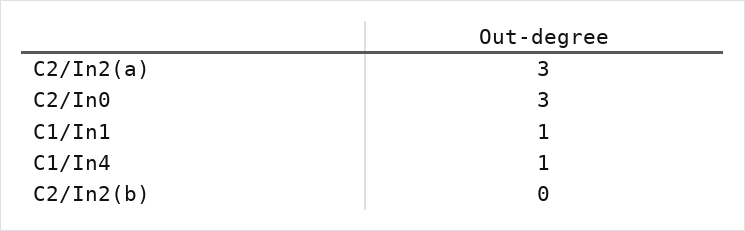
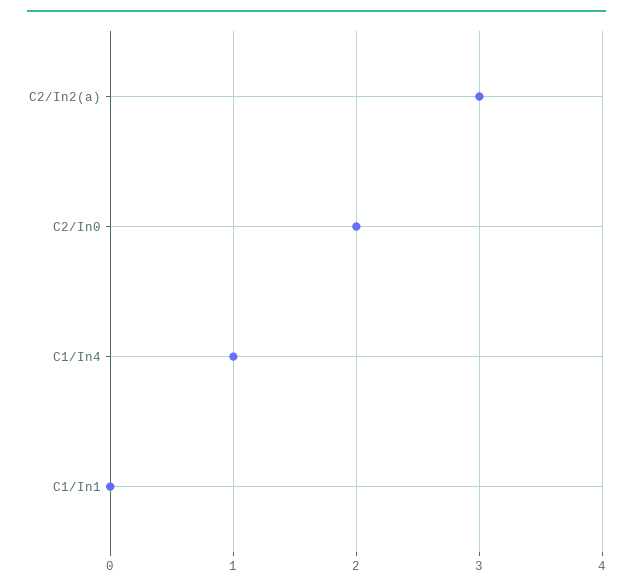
C2/In0: 3 -> 2
C1/In1: 1 -> 0
C2/In2(b): 0 -> none

